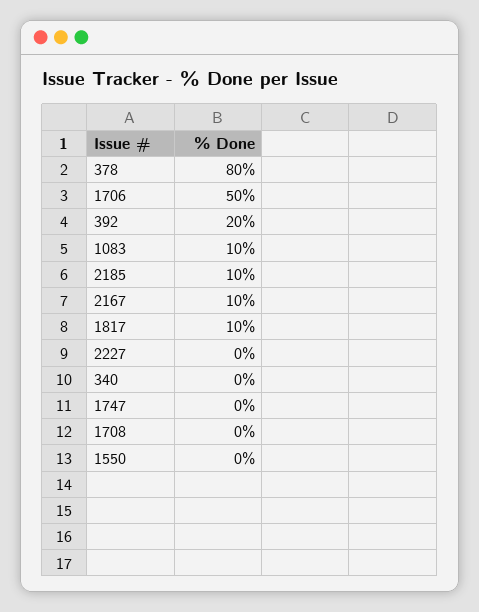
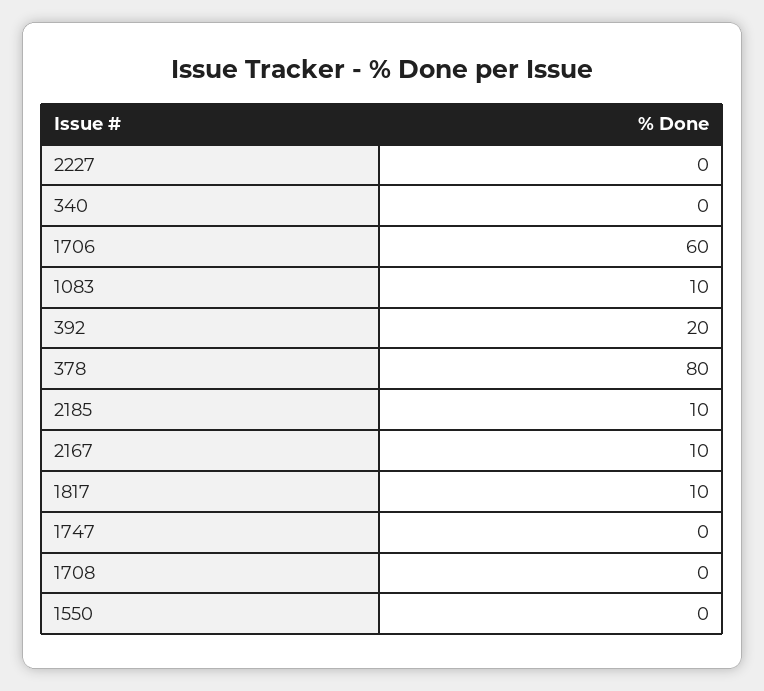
1706: 50 -> 60

